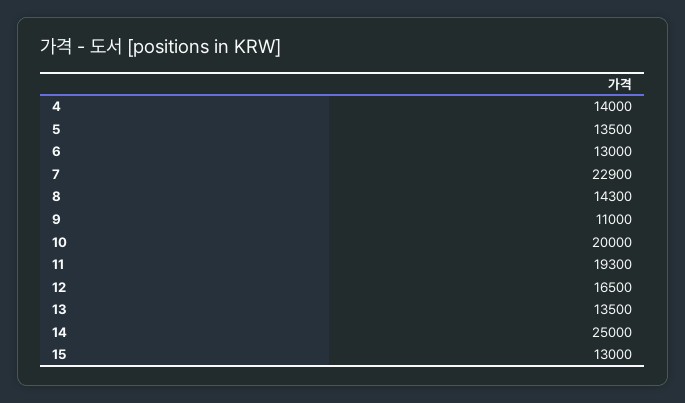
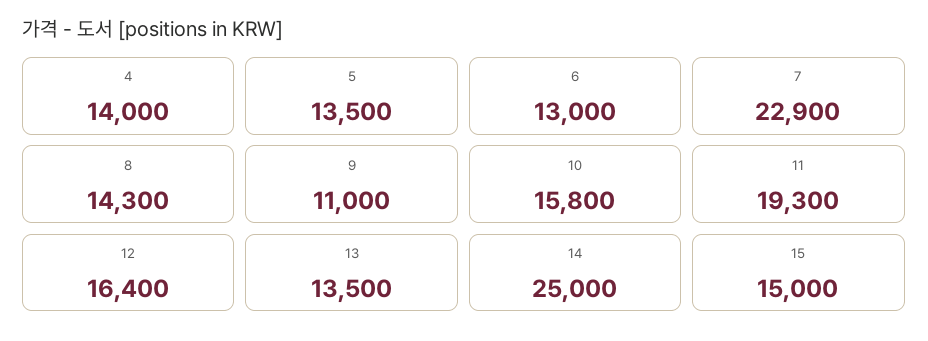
10: 20000 -> 15800
12: 16500 -> 16400
15: 13000 -> 15000

